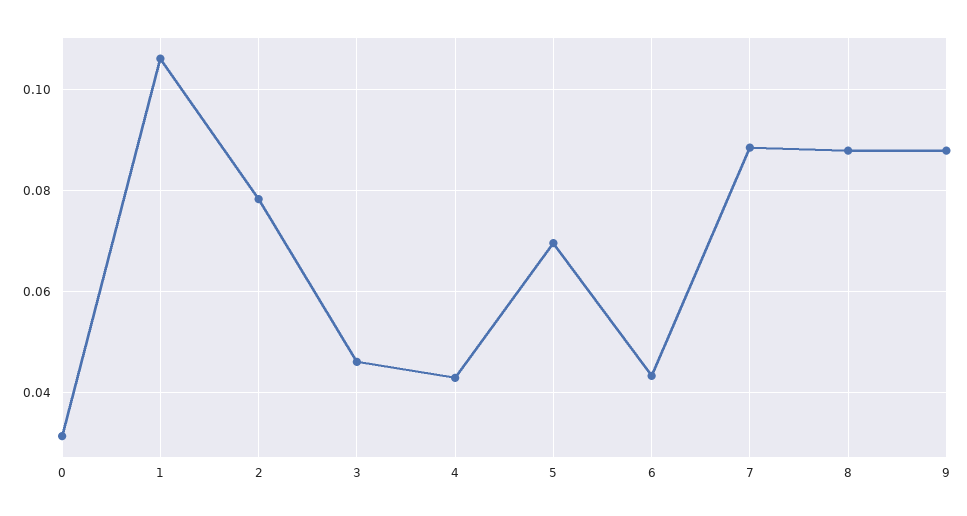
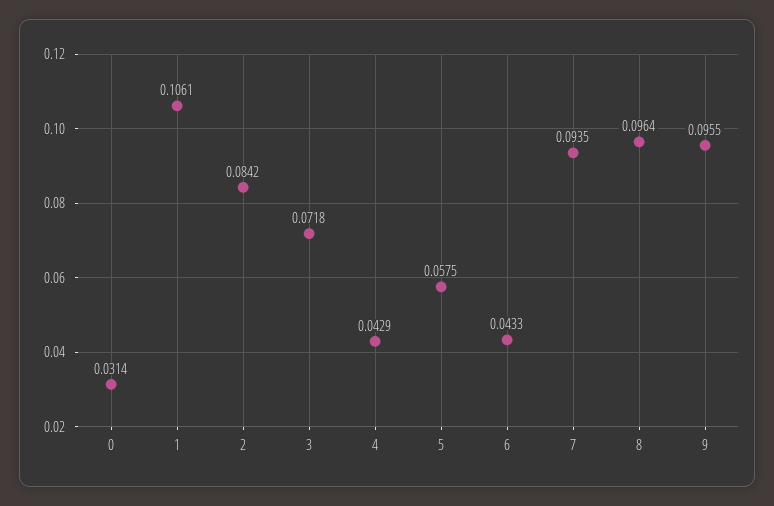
2: 0.078 -> 0.0842
3: 0.046 -> 0.0718
5: 0.07 -> 0.0575
7: 0.088 -> 0.0935
8: 0.088 -> 0.0964
9: 0.088 -> 0.0955

